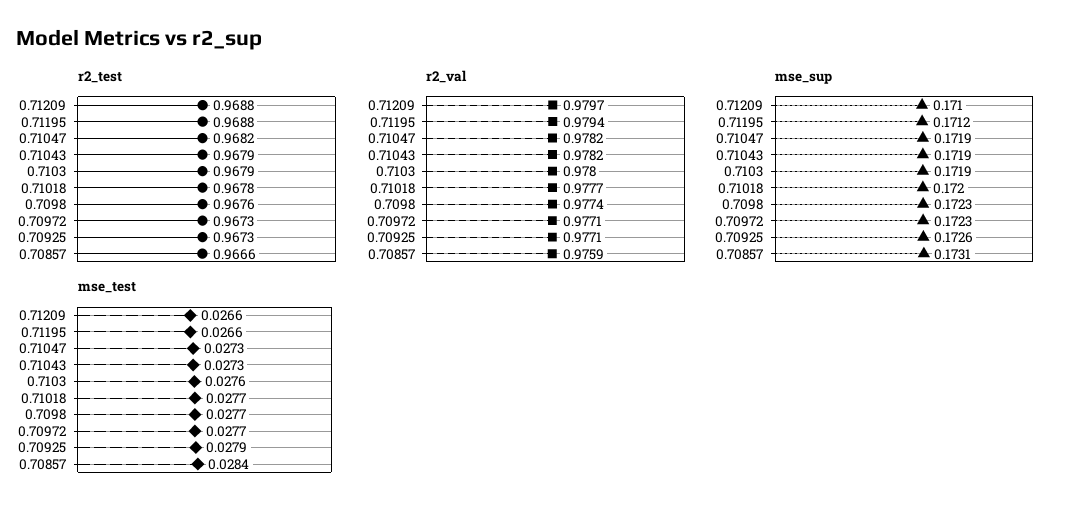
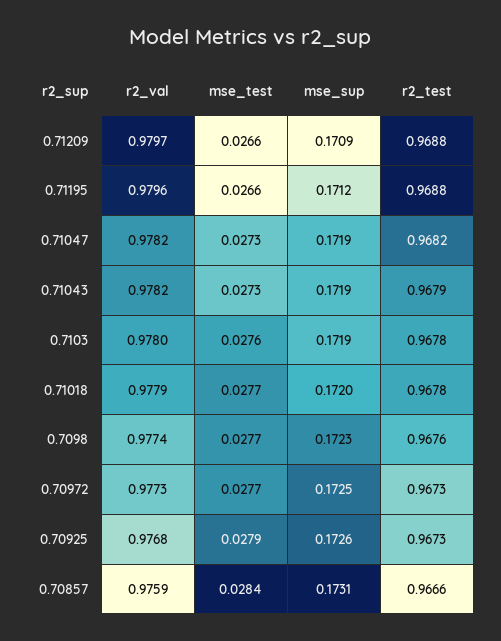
r2_test, 0.7103: 0.9679 -> 0.9678
r2_val, 0.71195: 0.9794 -> 0.9796
r2_val, 0.71018: 0.9777 -> 0.9779
r2_val, 0.70972: 0.9771 -> 0.9773
r2_val, 0.70925: 0.9771 -> 0.9768
mse_sup, 0.71209: 0.171 -> 0.1709
mse_sup, 0.70972: 0.1723 -> 0.1725

